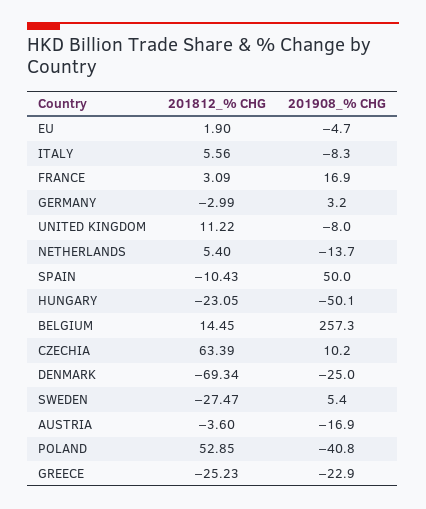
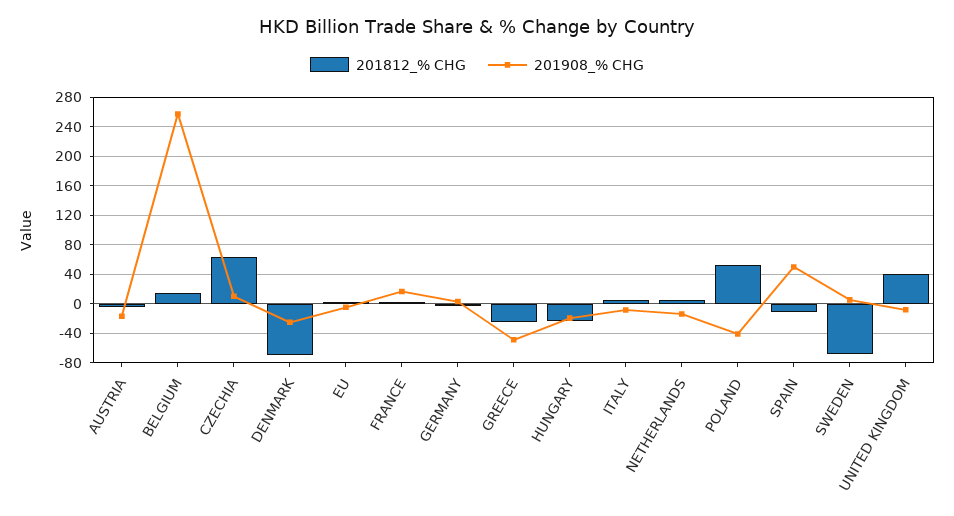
201812_% CHG, UNITED KINGDOM: 11.22 -> 40
201908_% CHG, HUNGARY: -50.1 -> -20
201812_% CHG, SWEDEN: -27.47 -> -70
201908_% CHG, GREECE: -22.9 -> -50

